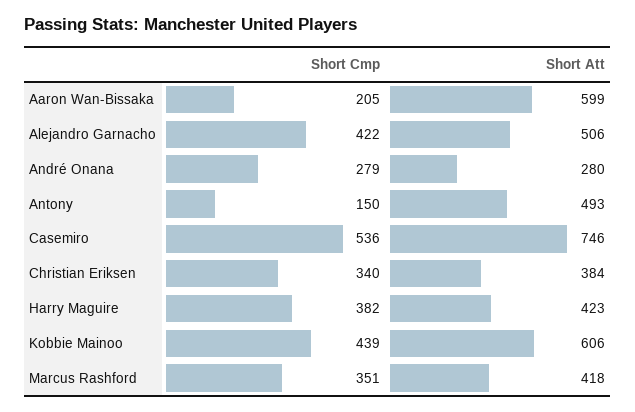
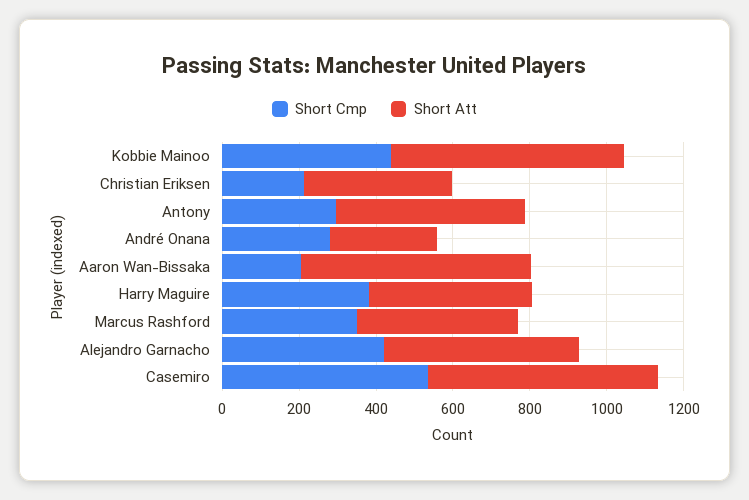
Short Cmp, Antony: 150 -> 300
Short Att, Casemiro: 746 -> 600
Short Cmp, Christian Eriksen: 340 -> 200

